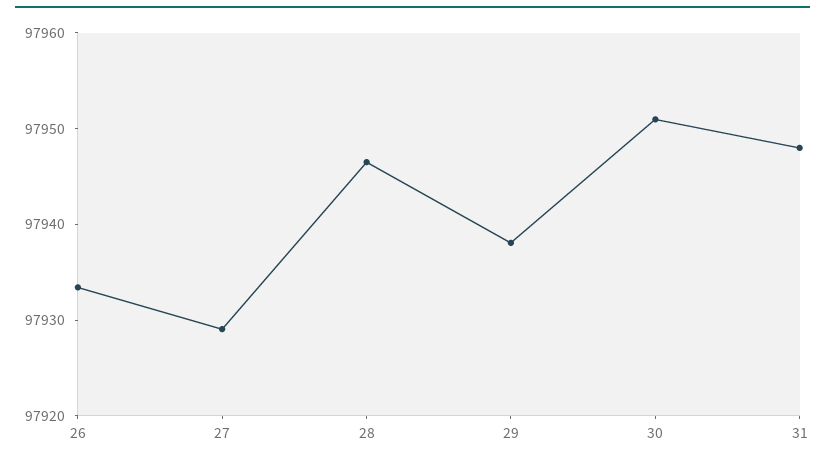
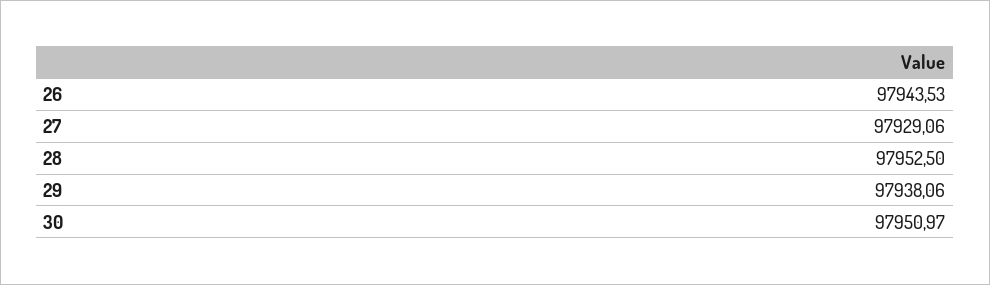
26: 97934 -> 97943.53
28: 97946 -> 97952.5
31: 97948 -> none

